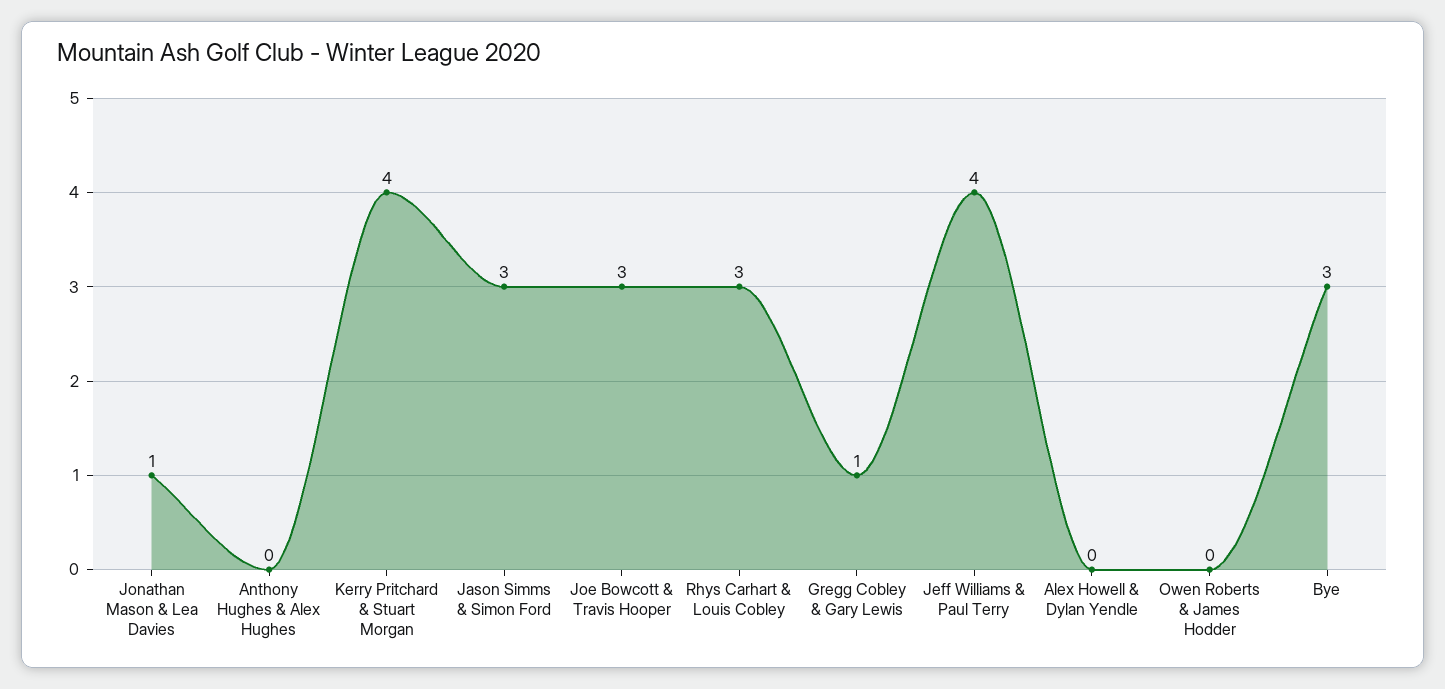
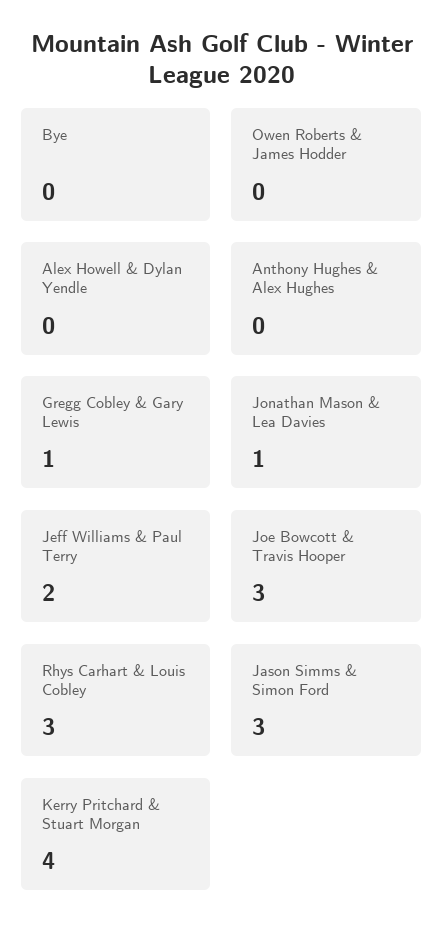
Jeff Williams & Paul Terry: 4 -> 2
Bye: 3 -> 0

